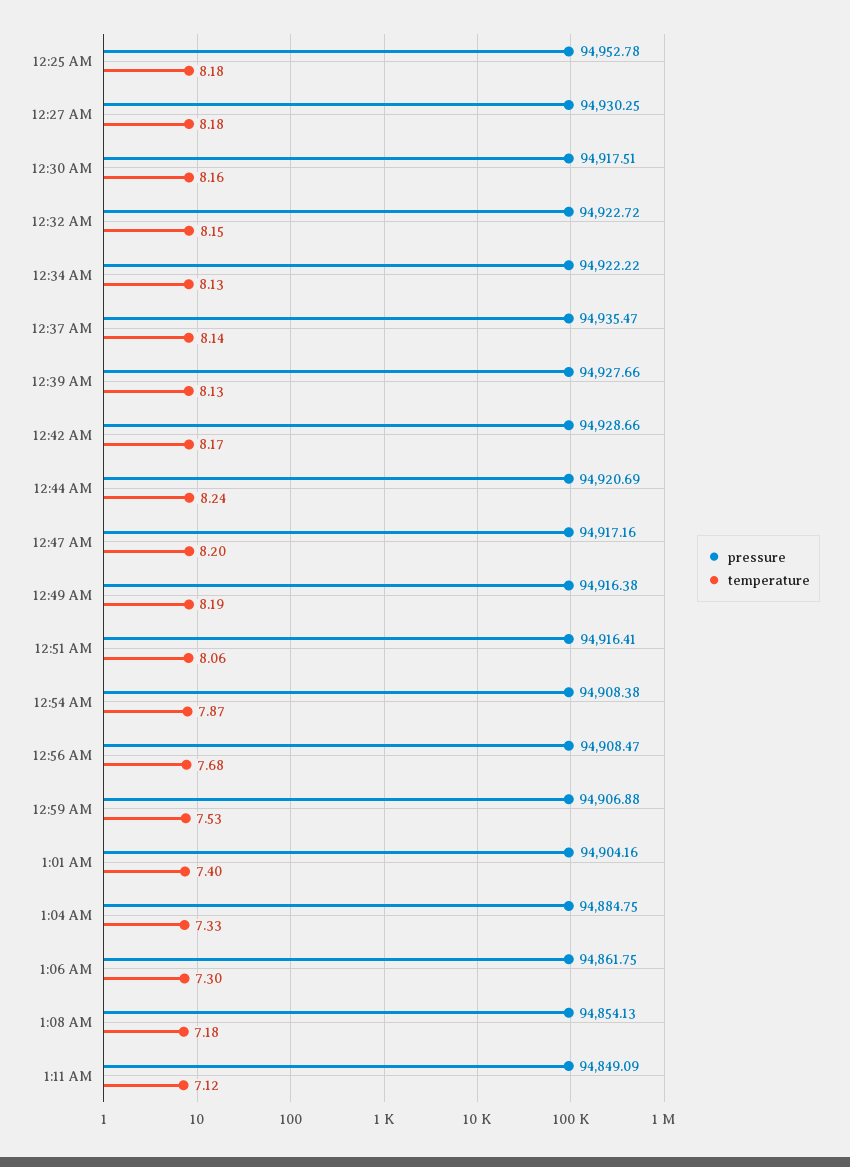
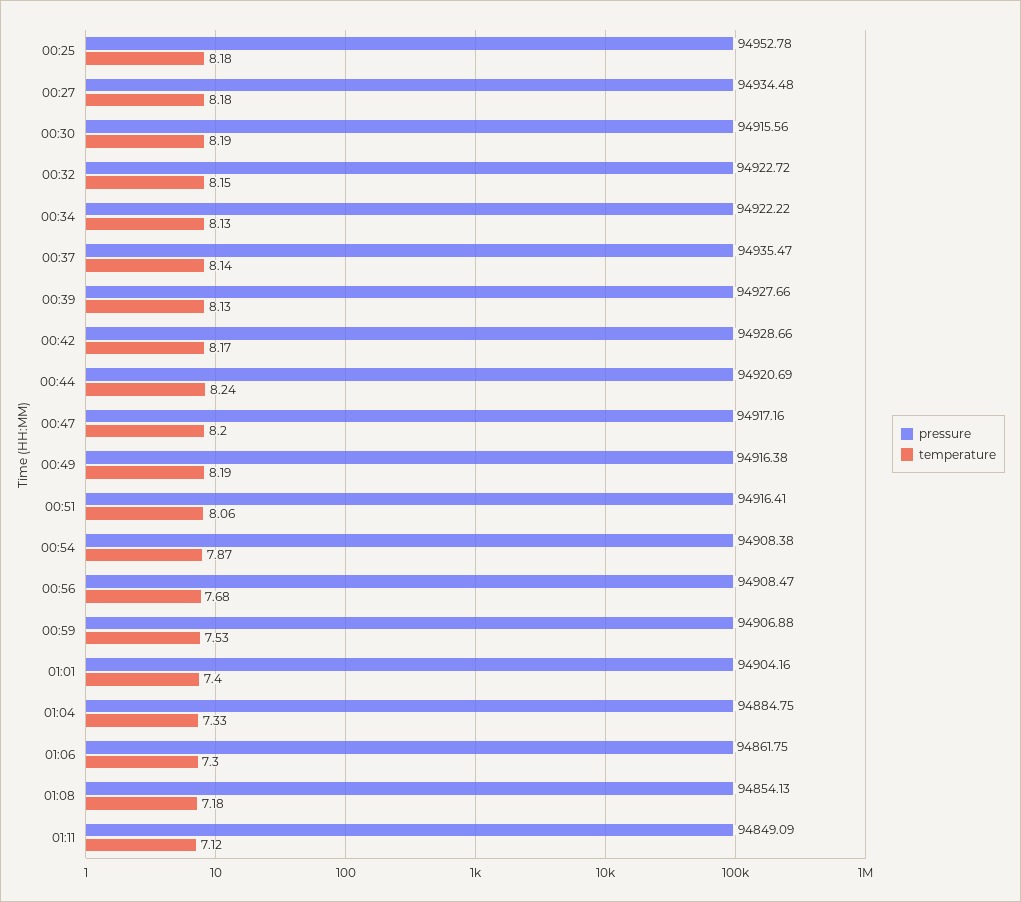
pressure, 12:27 AM: 94930.25 -> 94934.48
pressure, 12:30 AM: 94917.51 -> 94915.56
temperature, 12:30 AM: 8.16 -> 8.19

